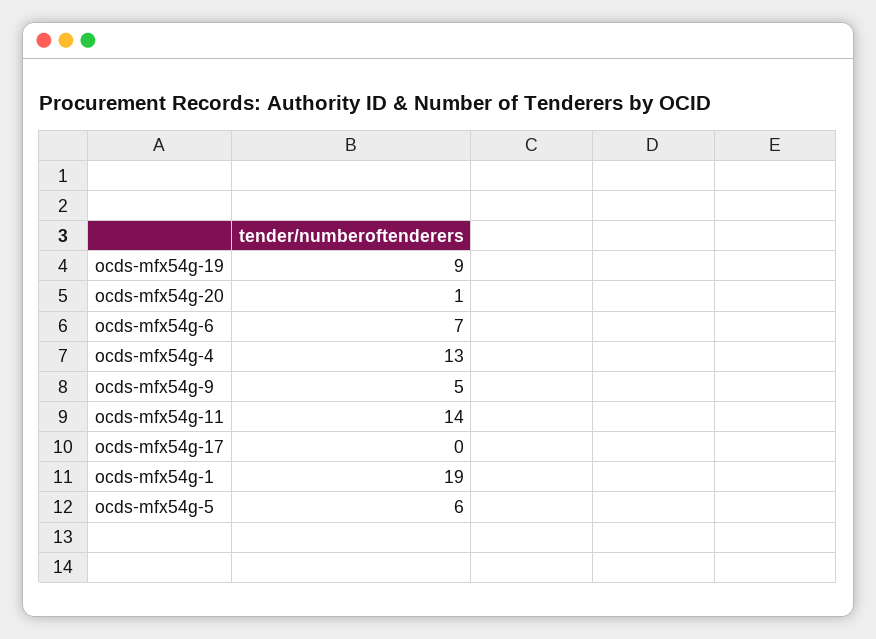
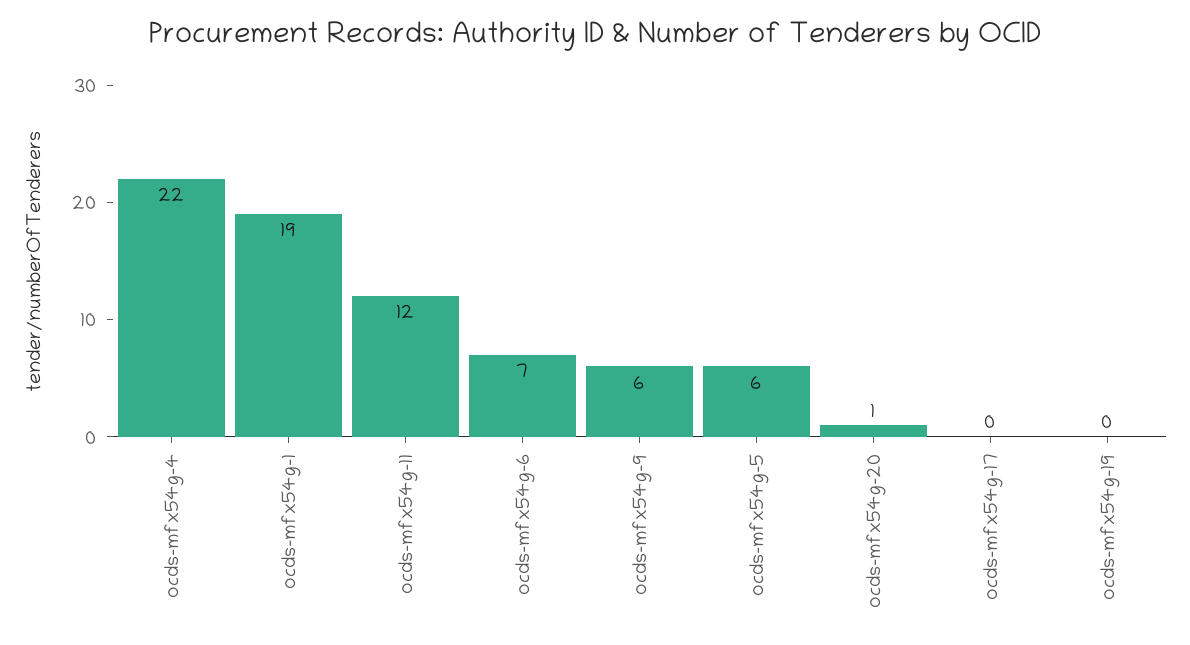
ocds-mfx54g-19: 9 -> 0
ocds-mfx54g-4: 13 -> 22
ocds-mfx54g-9: 5 -> 6
ocds-mfx54g-11: 14 -> 12

